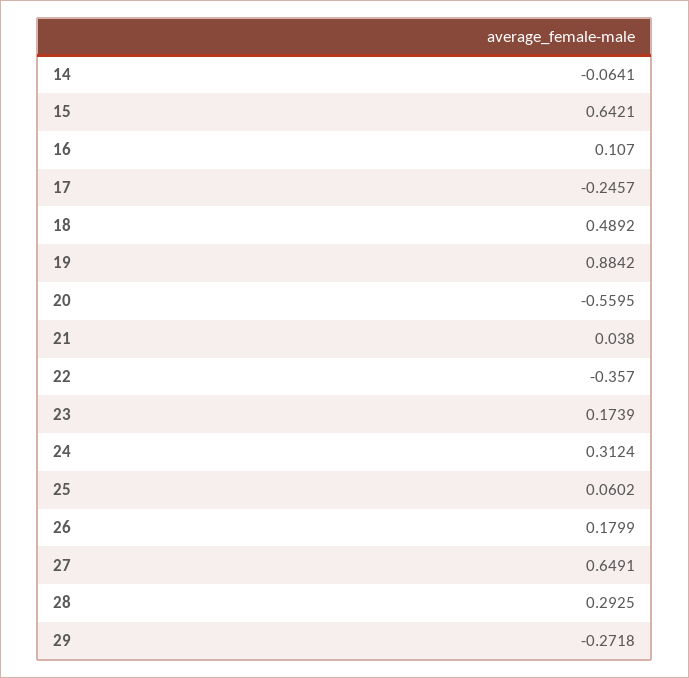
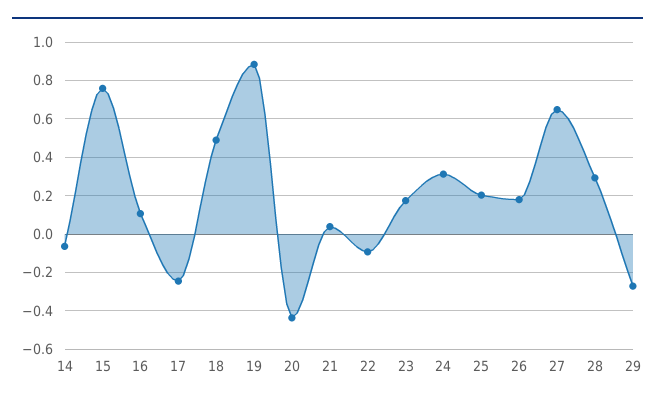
15: 0.6421 -> 0.75
20: -0.5595 -> -0.45
22: -0.357 -> -0.1
25: 0.0602 -> 0.2

